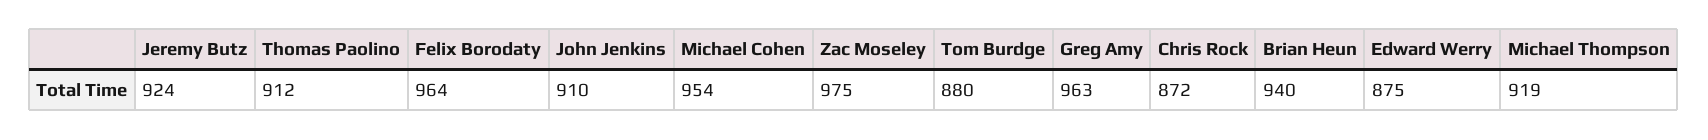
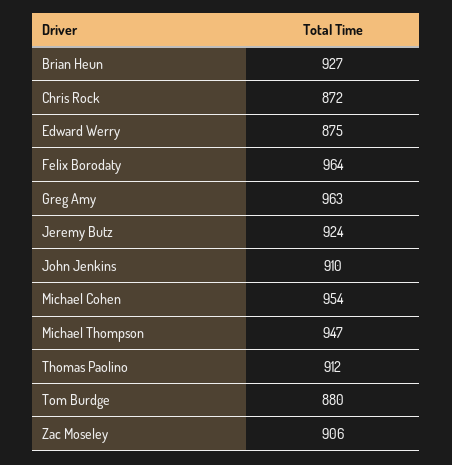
Zac Moseley: 975 -> 906
Brian Heun: 940 -> 927
Michael Thompson: 919 -> 947

